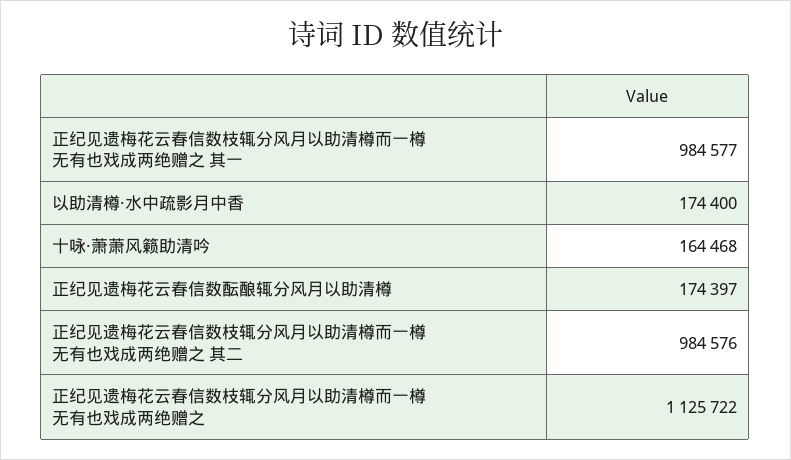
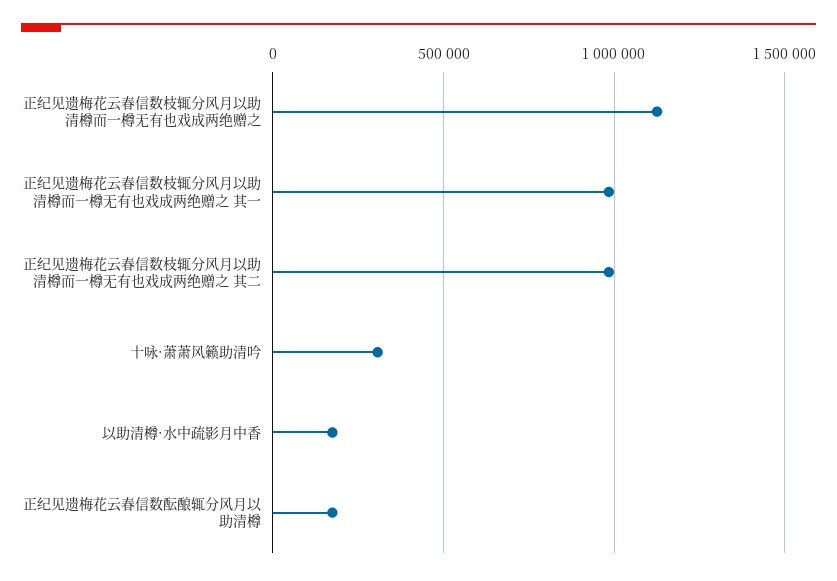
十咏·萧萧风籁助清吟: 164468 -> 300000

